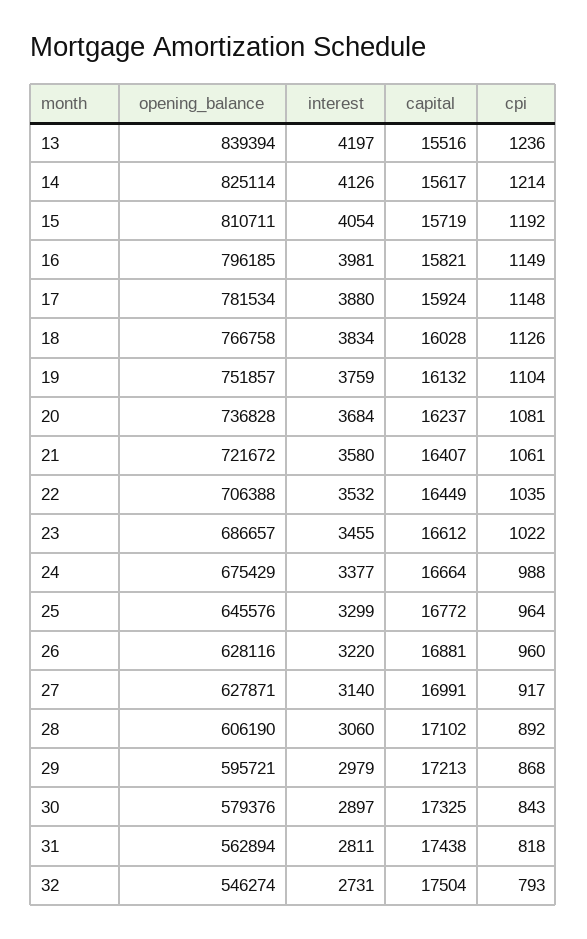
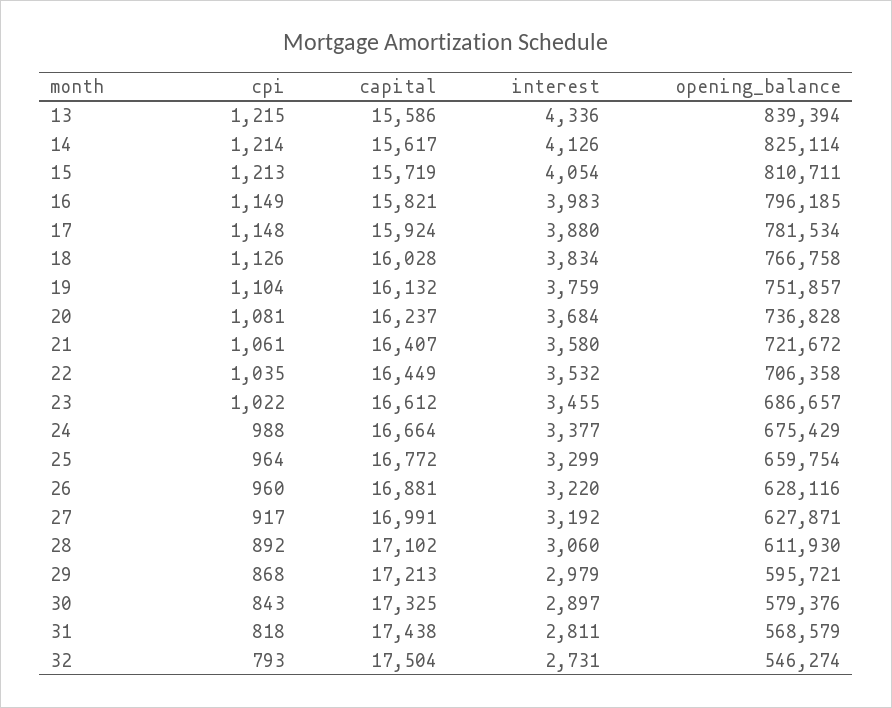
interest, 13: 4197 -> 4336
capital, 13: 15516 -> 15586
cpi, 13: 1236 -> 1215
cpi, 15: 1192 -> 1213
interest, 16: 3981 -> 3983
opening_balance, 22: 706388 -> 706358
opening_balance, 25: 645576 -> 659754
interest, 27: 3140 -> 3192
opening_balance, 28: 606190 -> 611930
opening_balance, 31: 562894 -> 568579

